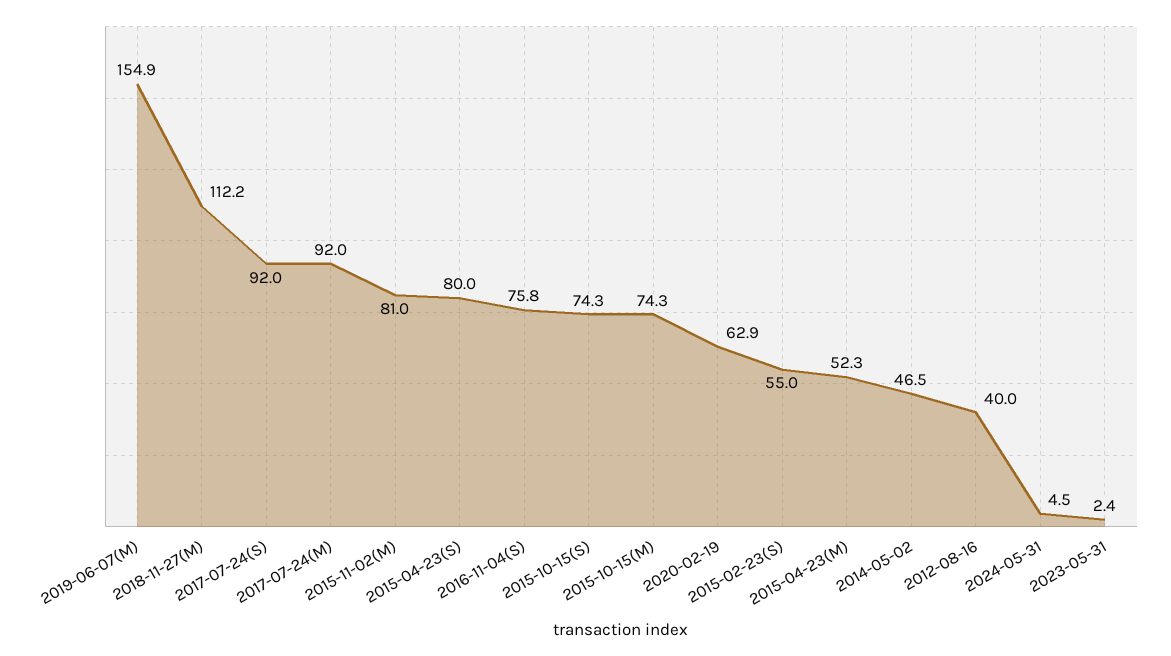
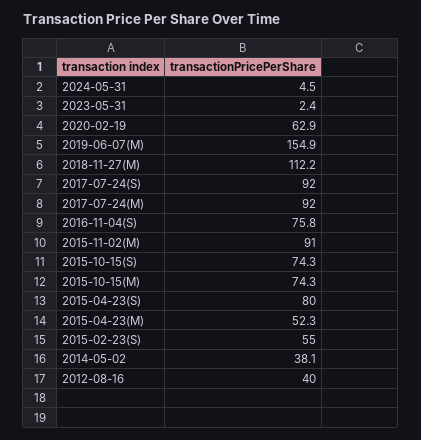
2015-11-02(M): 81 -> 91
2014-05-02: 46.5 -> 38.1

